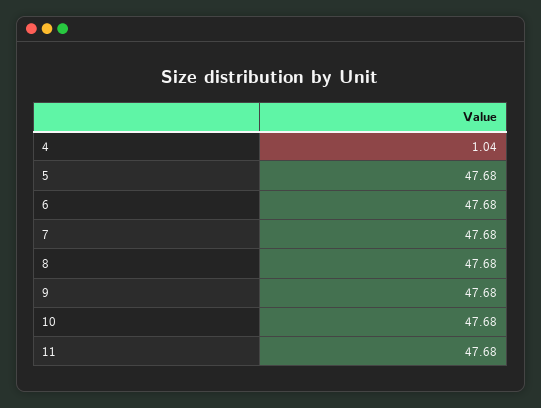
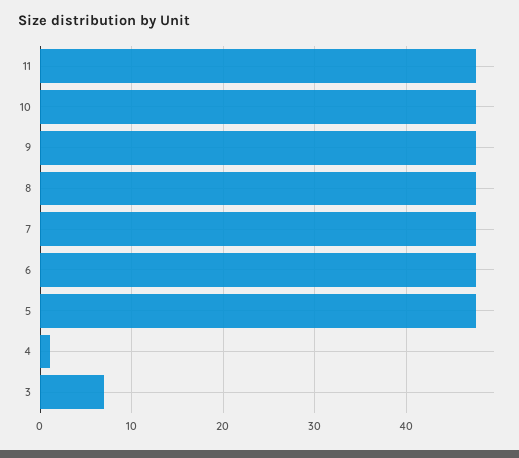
3: none -> 7

